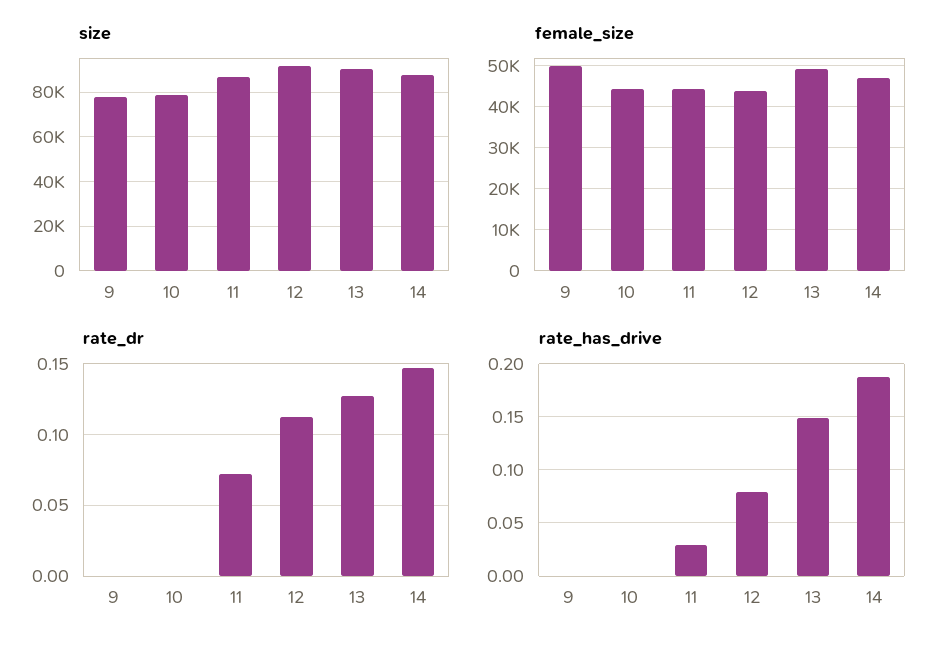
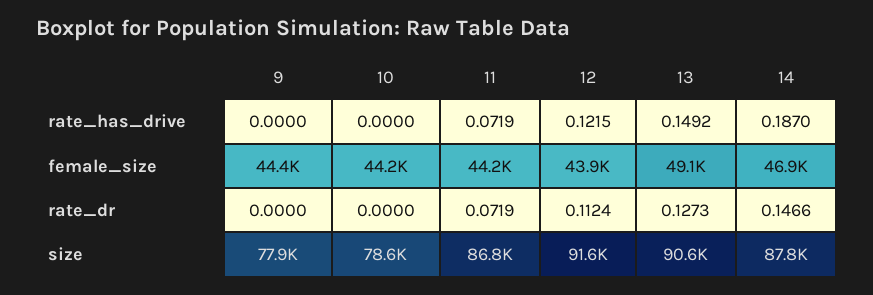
female_size, 9: 50000 -> 44400
rate_has_drive, 11: 0.03 -> 0.0719
rate_has_drive, 12: 0.08 -> 0.1215

